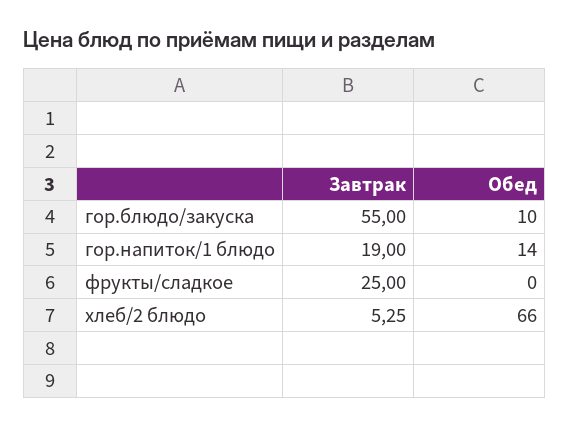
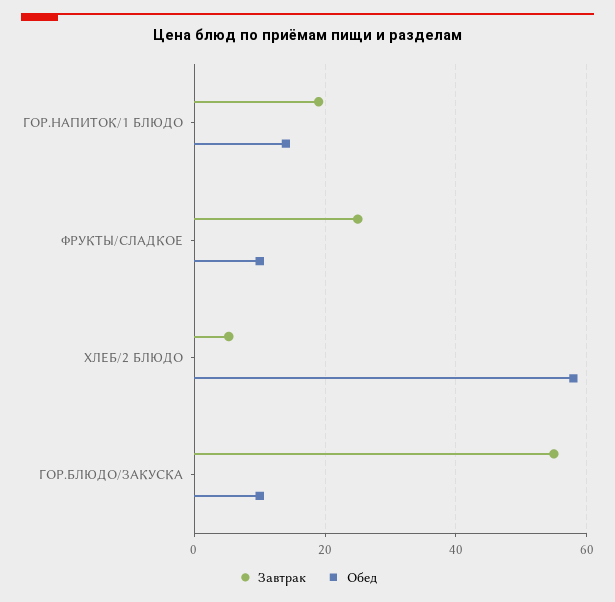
Обед, фрукты/сладкое: 0 -> 10
Обед, хлеб/2 блюдо: 66 -> 58

